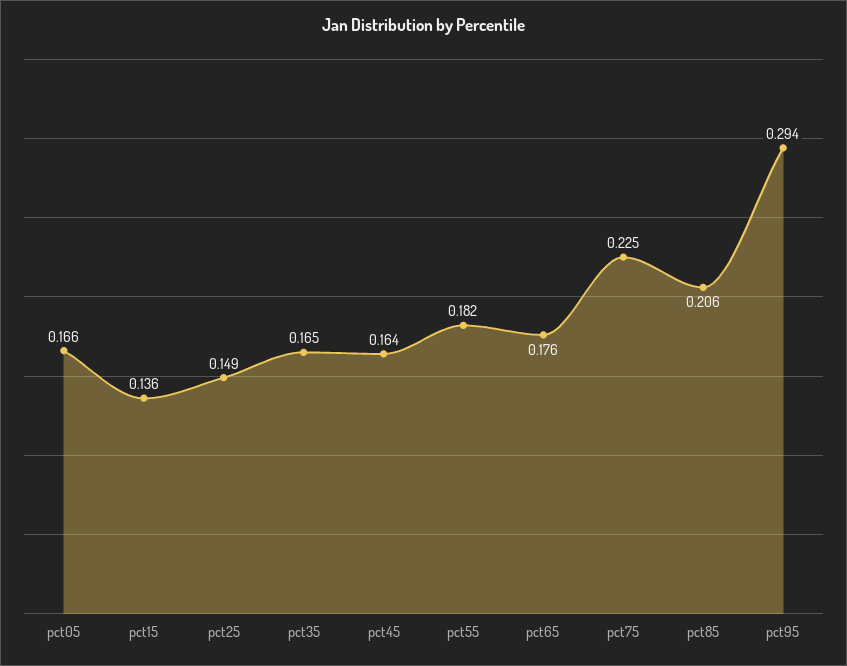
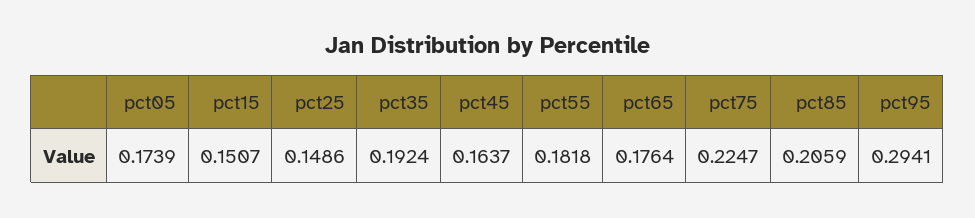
pct05: 0.166 -> 0.1739
pct15: 0.136 -> 0.1507
pct35: 0.165 -> 0.1924

